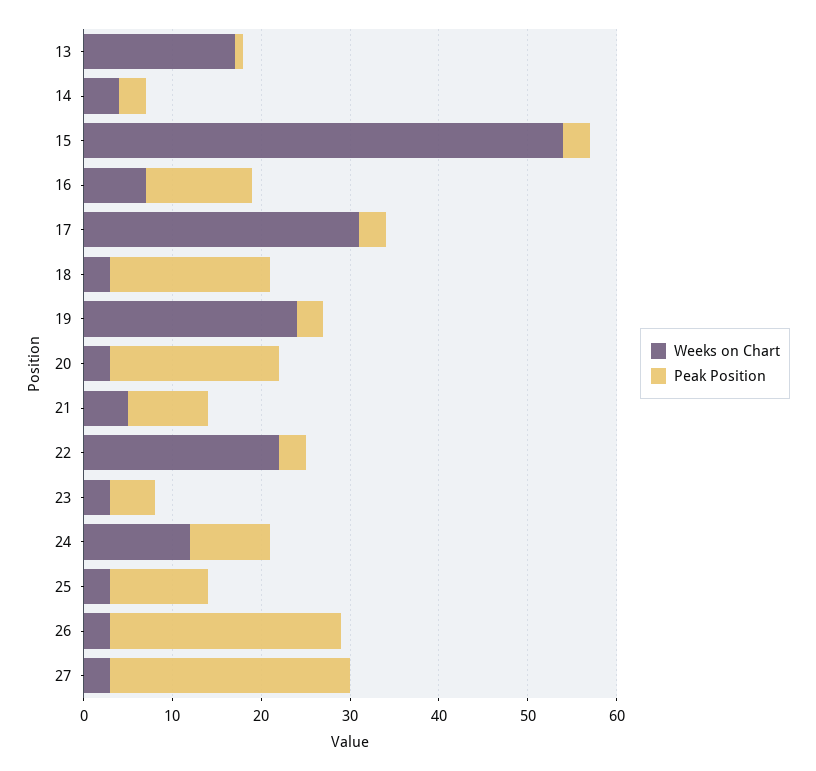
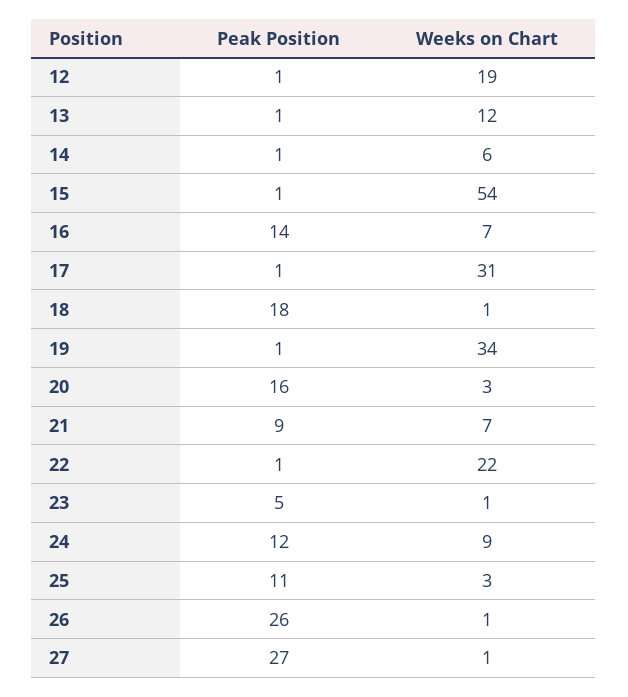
Weeks on Chart, 13: 17 -> 12
Weeks on Chart, 14: 4 -> 6
Peak Position, 14: 3 -> 1
Peak Position, 15: 3 -> 1
Peak Position, 16: 12 -> 14
Peak Position, 17: 3 -> 1
Weeks on Chart, 18: 3 -> 1
Weeks on Chart, 19: 24 -> 34
Peak Position, 19: 3 -> 1
Peak Position, 20: 19 -> 16
Weeks on Chart, 21: 5 -> 7
Peak Position, 22: 3 -> 1
Weeks on Chart, 23: 3 -> 1
Weeks on Chart, 24: 12 -> 9
Peak Position, 24: 9 -> 12
Weeks on Chart, 26: 3 -> 1
Weeks on Chart, 27: 3 -> 1
Peak Position, 12: none -> 1
Weeks on Chart, 12: none -> 19

